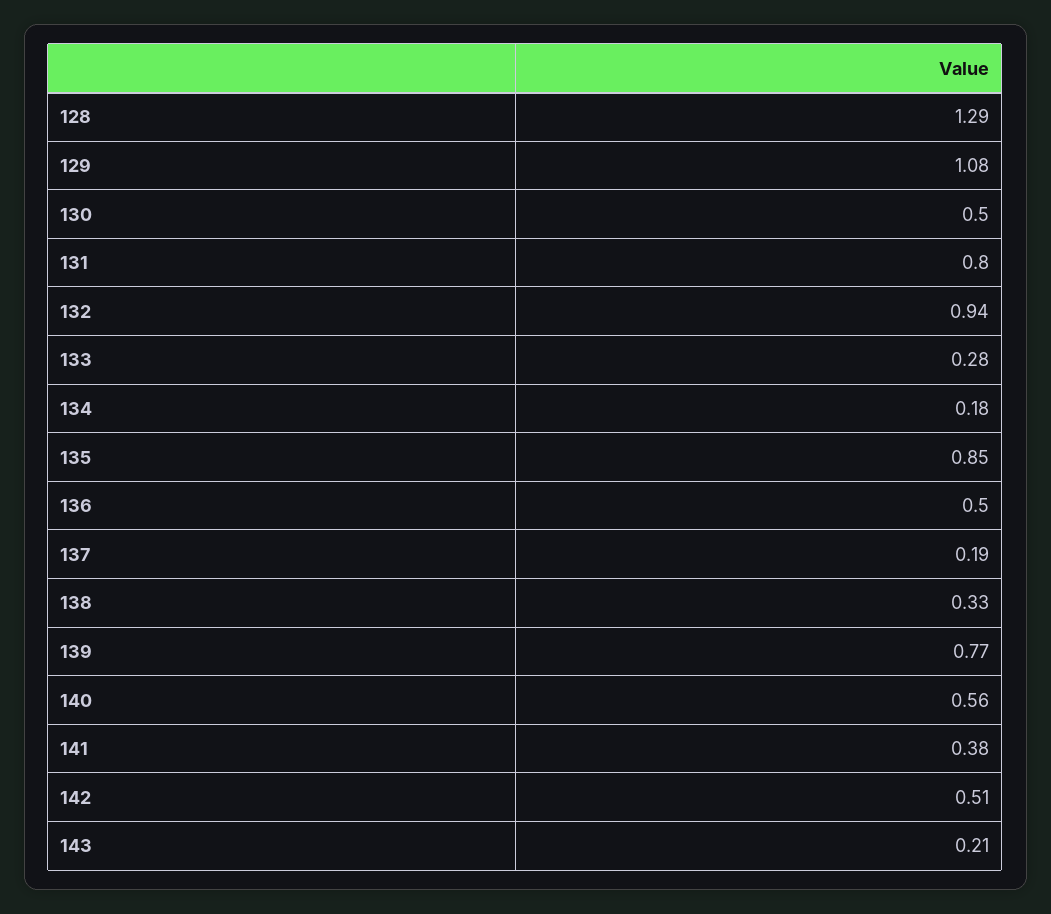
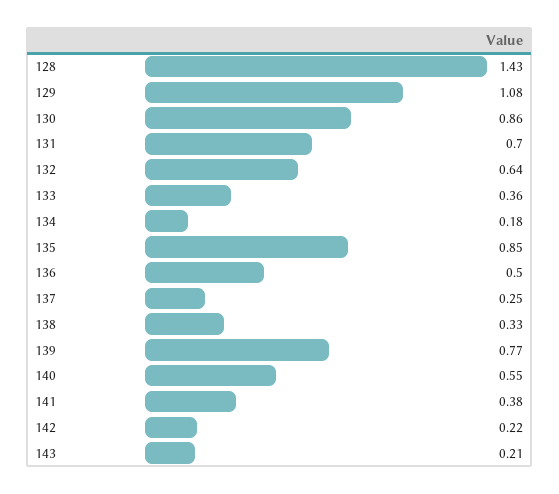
128: 1.29 -> 1.43
130: 0.5 -> 0.86
131: 0.8 -> 0.7
132: 0.94 -> 0.64
133: 0.28 -> 0.36
137: 0.19 -> 0.25
140: 0.56 -> 0.55
142: 0.51 -> 0.22

